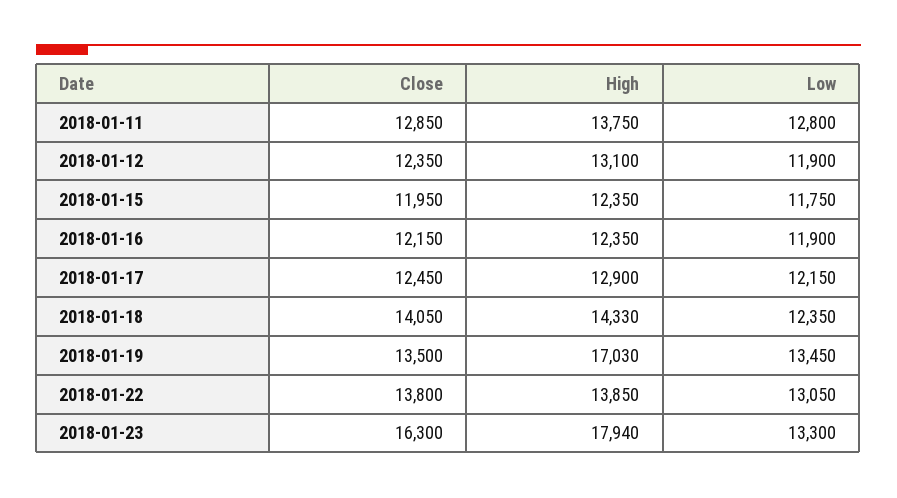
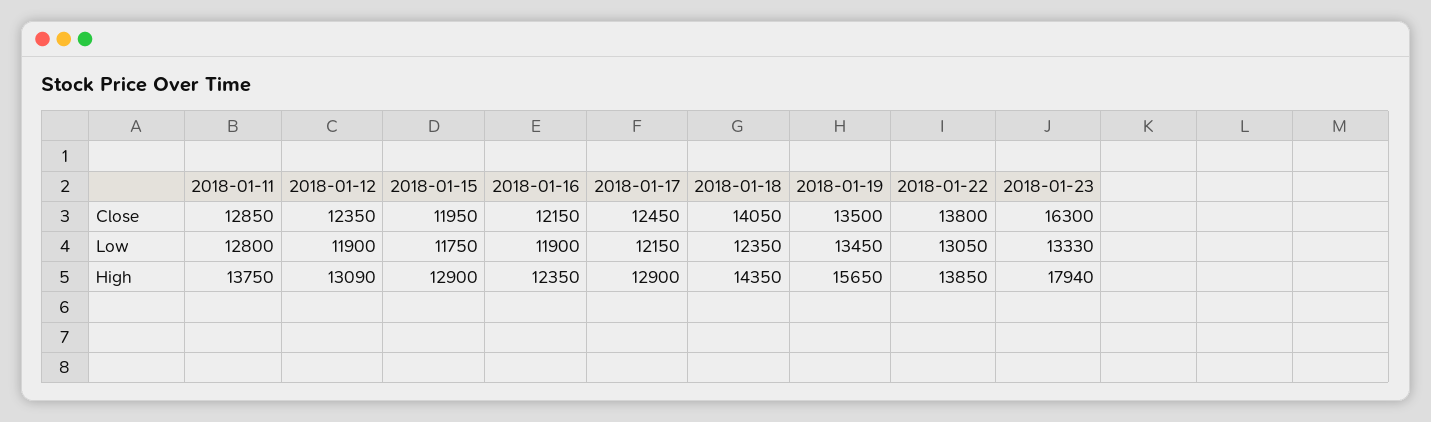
High, 2018-01-12: 13100 -> 13090
High, 2018-01-15: 12350 -> 12900
High, 2018-01-18: 14330 -> 14350
High, 2018-01-19: 17030 -> 15650
Low, 2018-01-23: 13300 -> 13330

